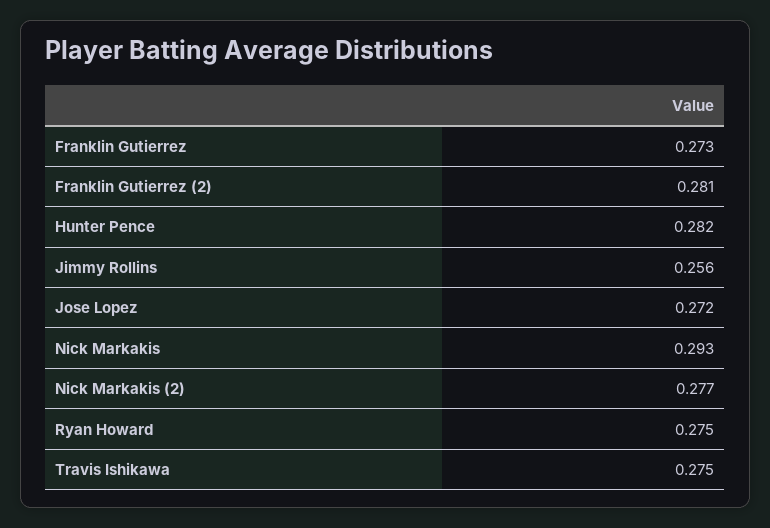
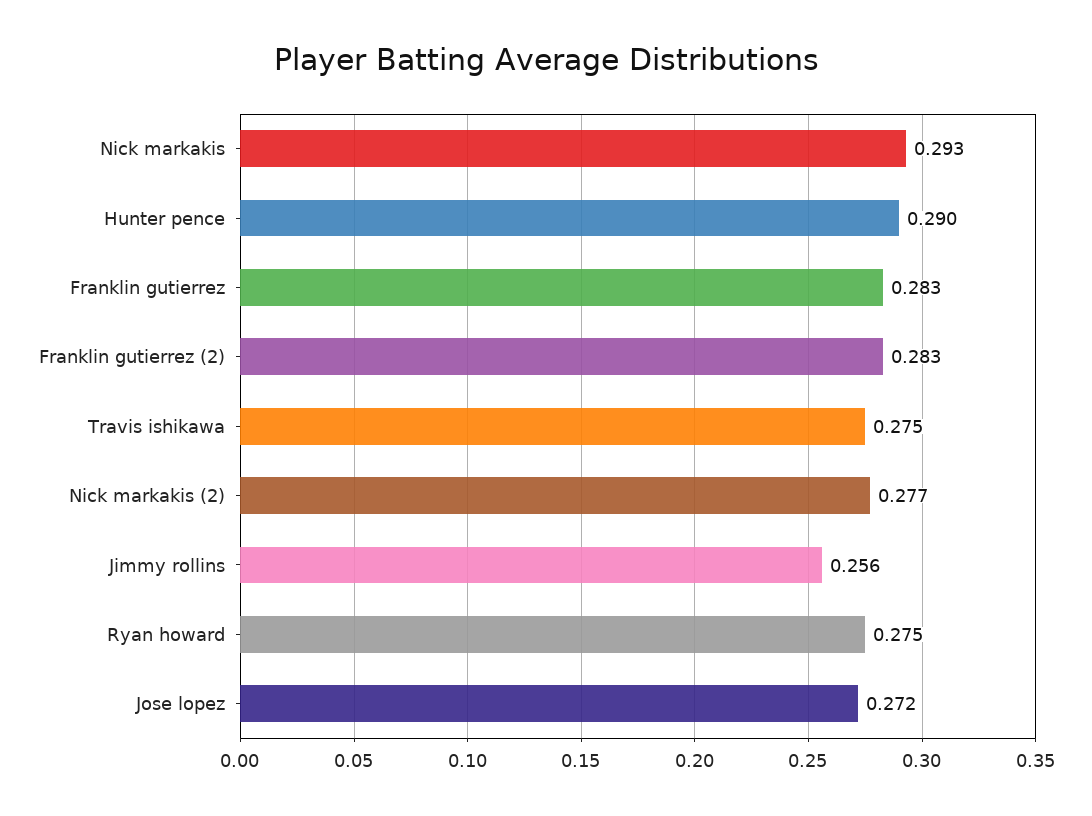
Franklin Gutierrez: 0.273 -> 0.283
Franklin Gutierrez (2): 0.281 -> 0.283
Hunter Pence: 0.282 -> 0.29

